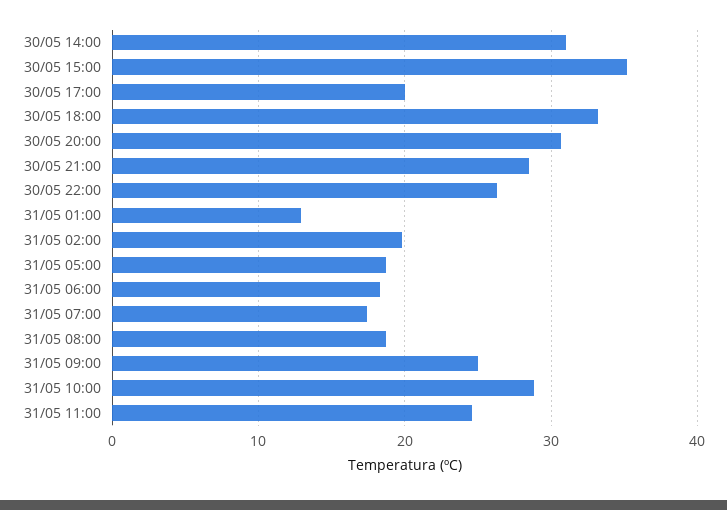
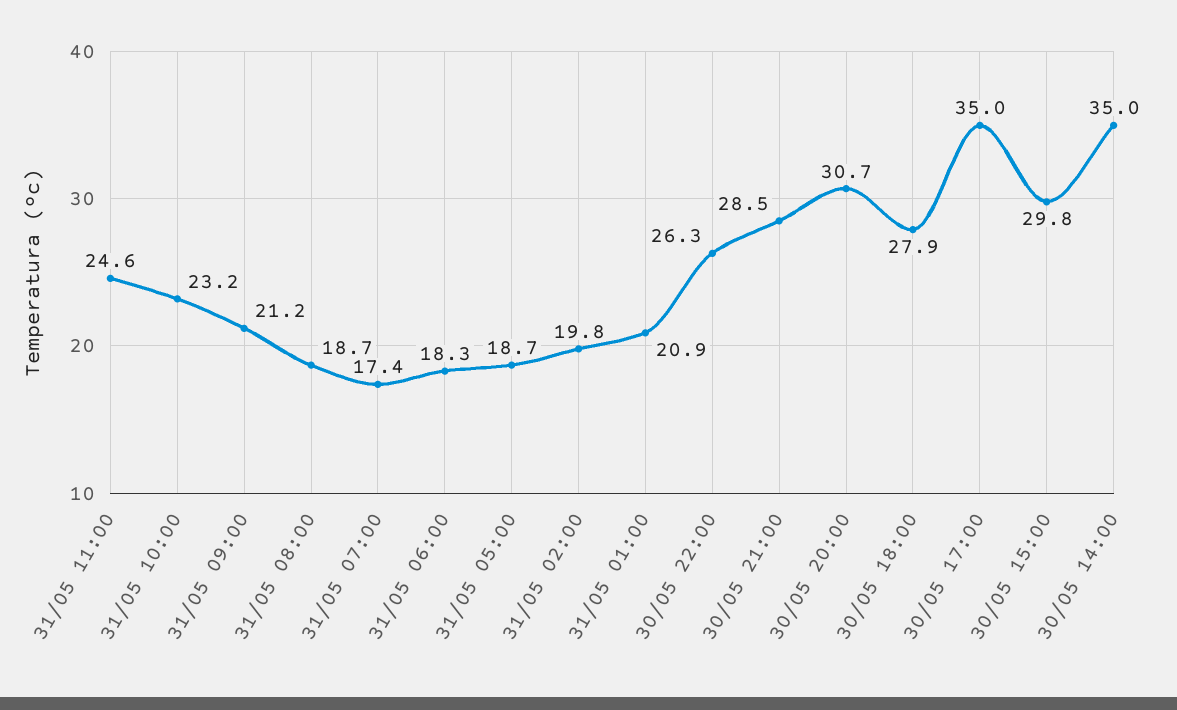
30/05 14:00: 31 -> 35
30/05 15:00: 35 -> 29.8
30/05 17:00: 20 -> 35
30/05 18:00: 33 -> 27.9
31/05 01:00: 13 -> 20.9
31/05 09:00: 25 -> 21.2
31/05 10:00: 29 -> 23.2

